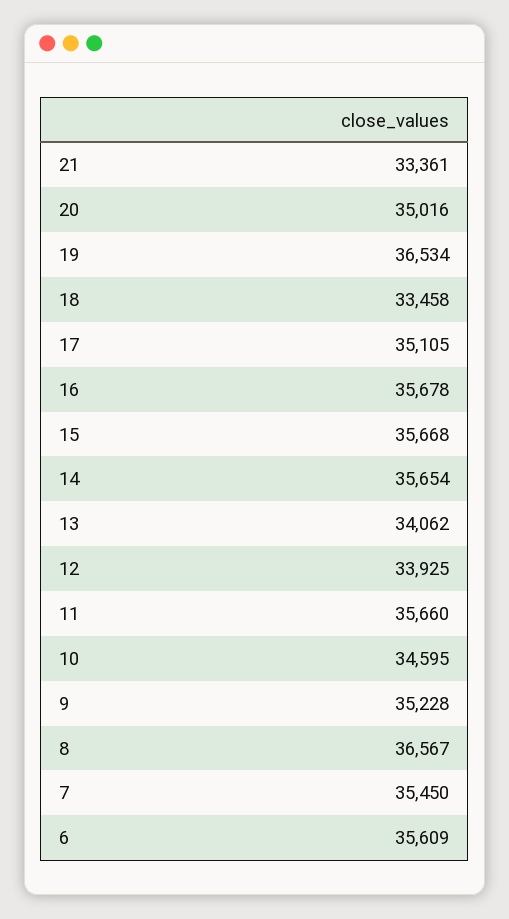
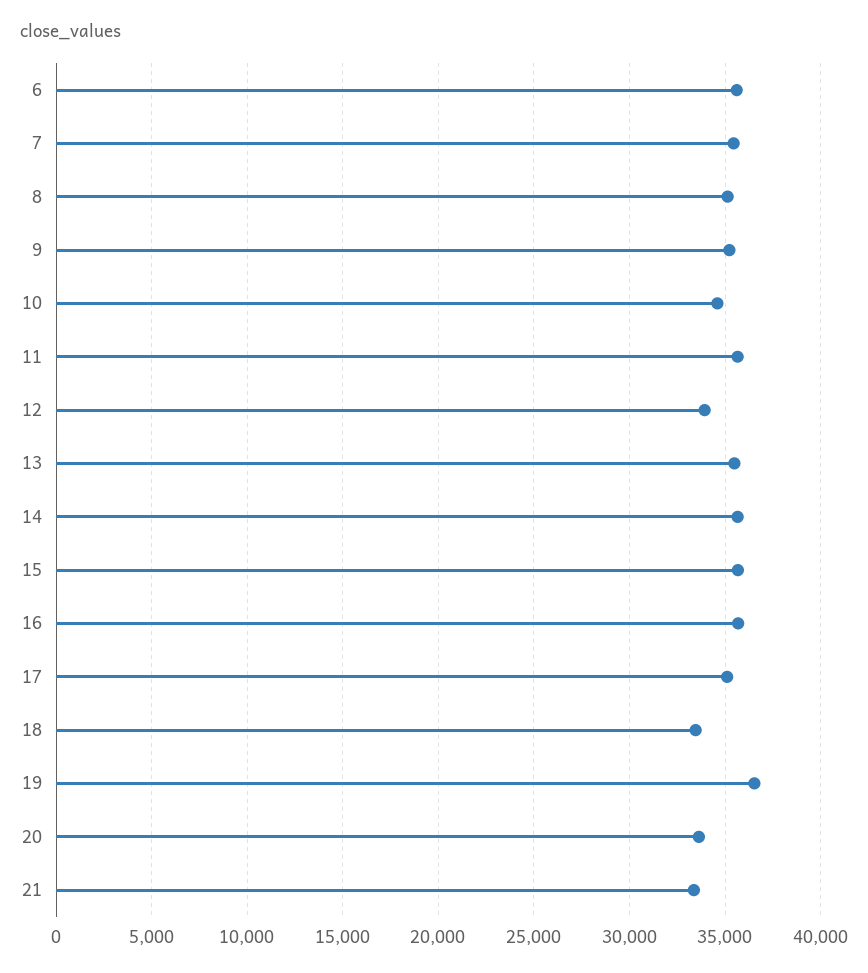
20: 35016 -> 33500
13: 34062 -> 35500
8: 36567 -> 35000

